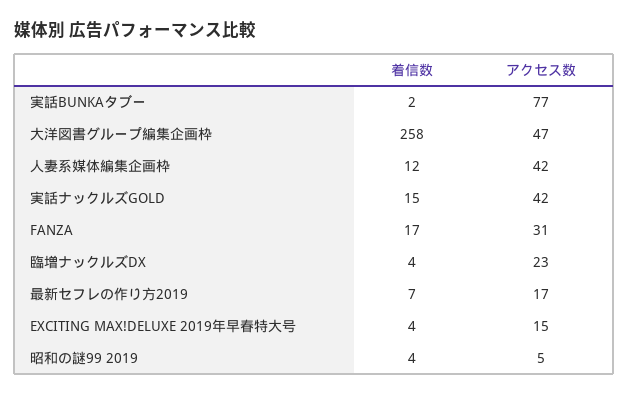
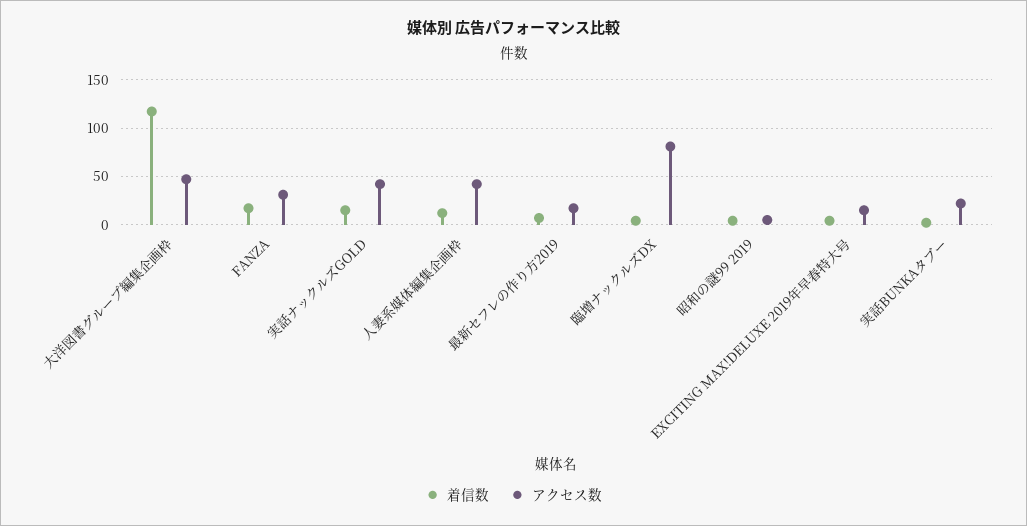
アクセス数, 実話BUNKAタブー: 77 -> 20
着信数, 大洋図書グループ編集企画枠: 258 -> 120
アクセス数, 臨増ナックルズDX: 23 -> 80

